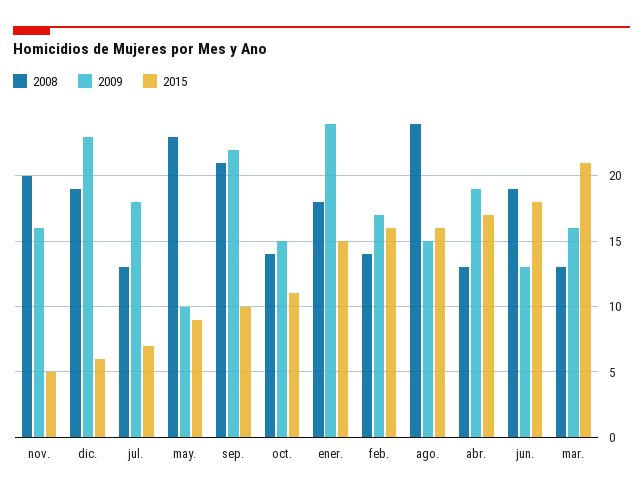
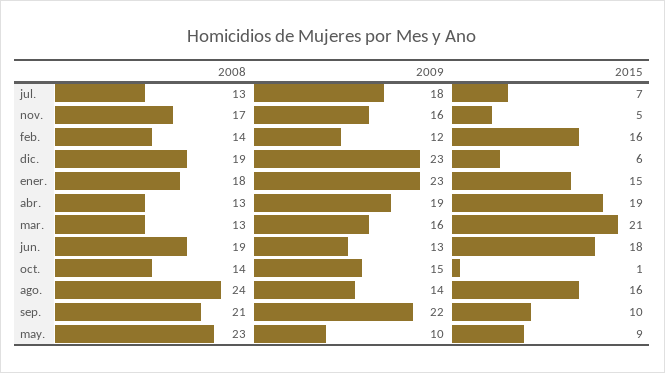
2008, nov.: 20 -> 17
2015, oct.: 11 -> 1
2009, ener.: 24 -> 23
2009, feb.: 17 -> 12
2009, ago.: 15 -> 14
2015, abr.: 17 -> 19

